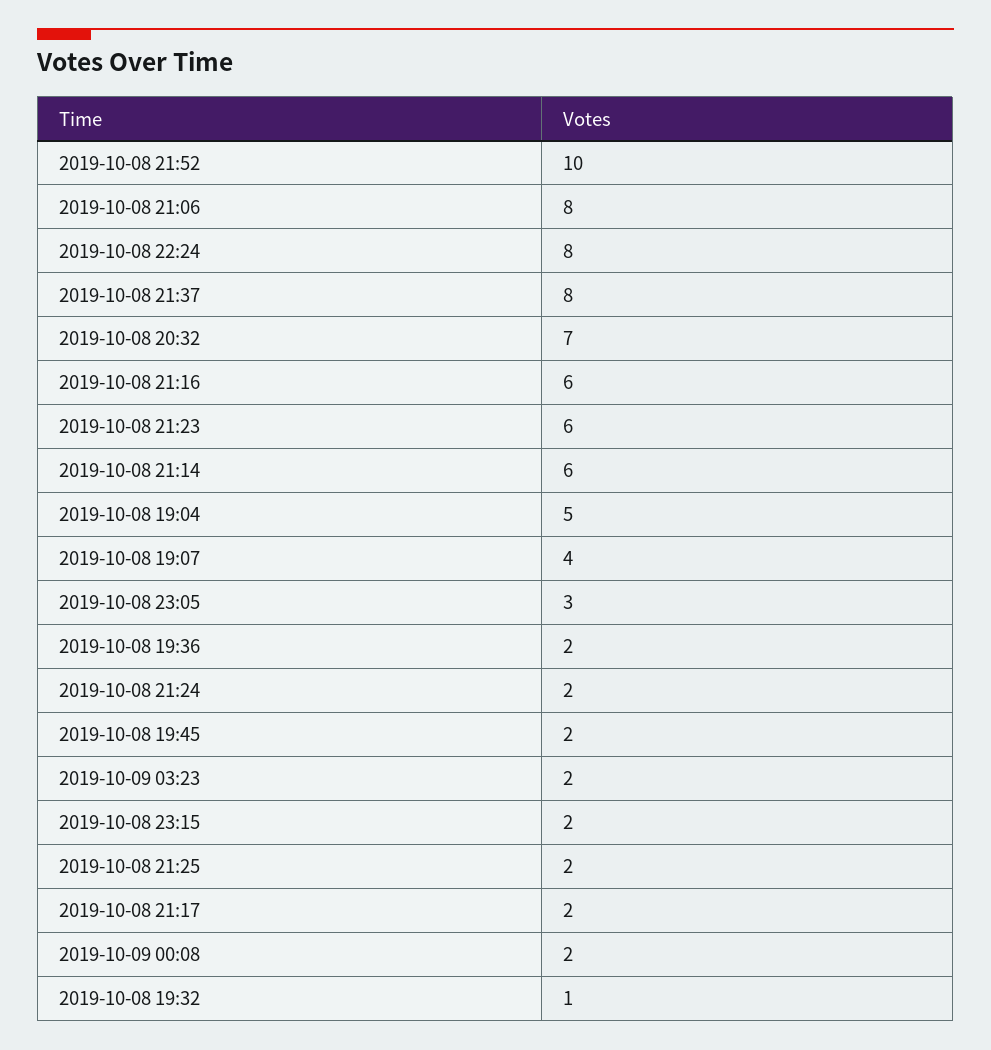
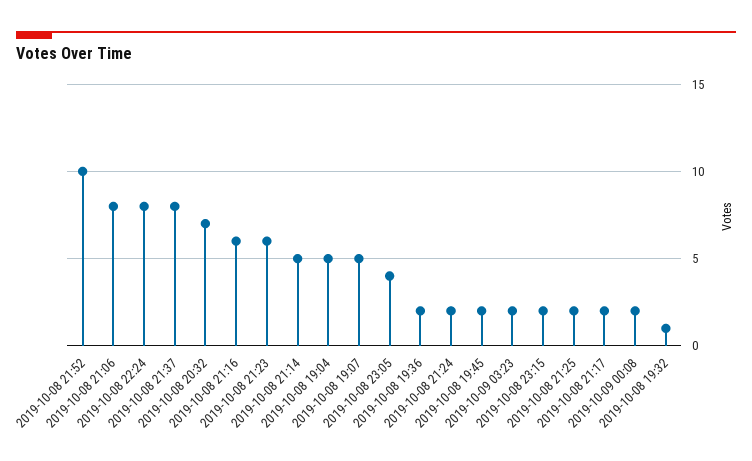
2019-10-08 21:14: 6 -> 5
2019-10-08 19:07: 4 -> 5
2019-10-08 23:05: 3 -> 4

